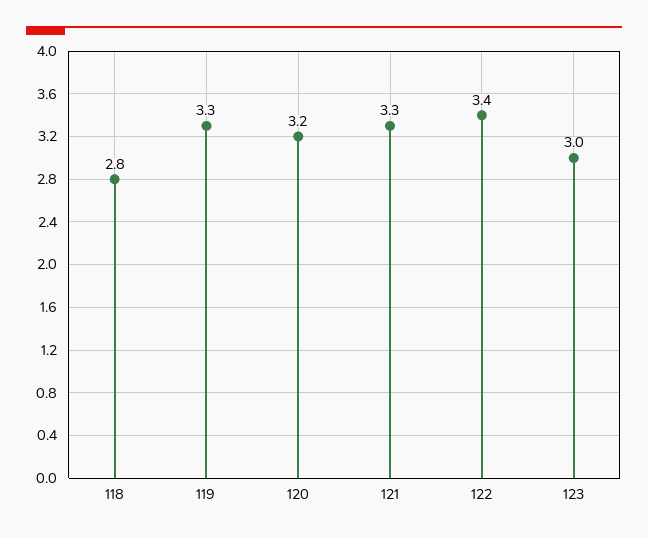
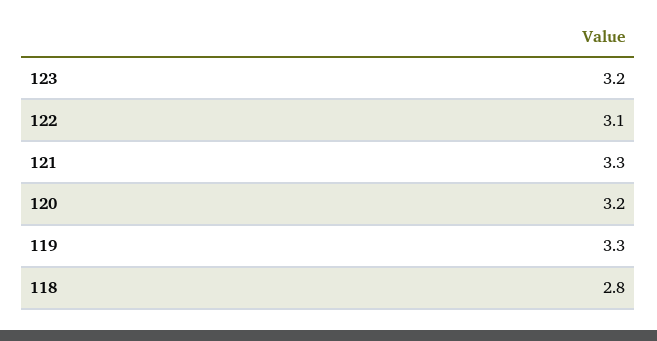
122: 3.4 -> 3.1
123: 3 -> 3.2

